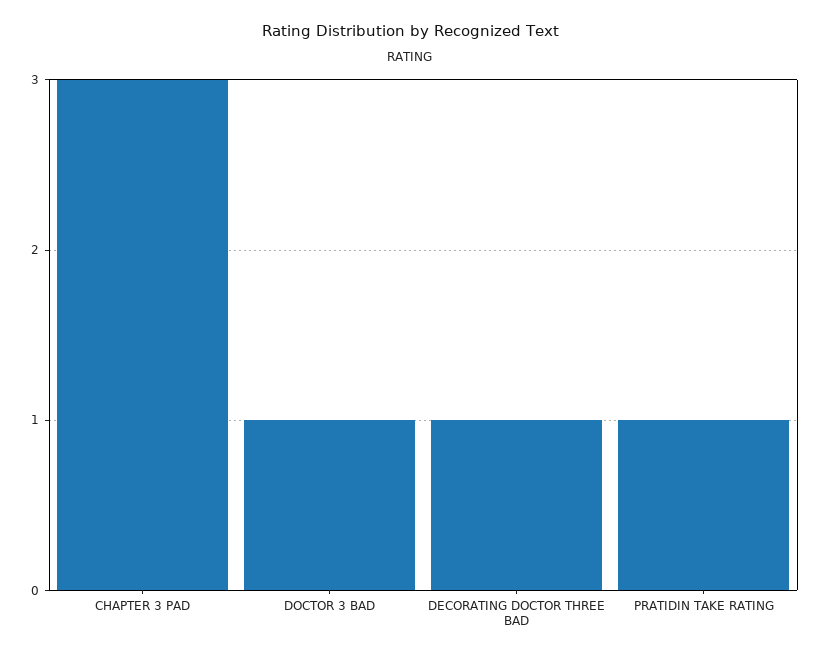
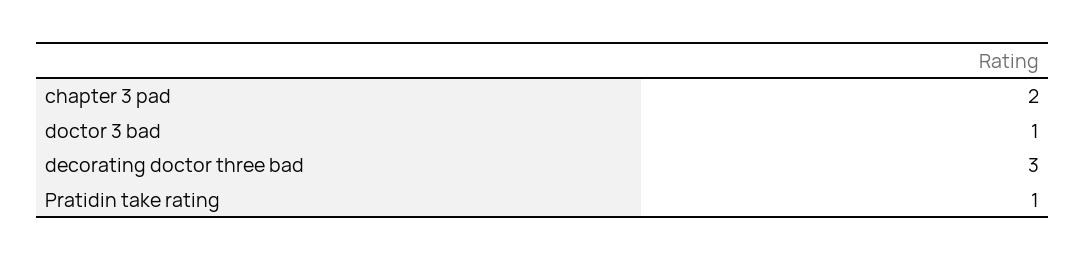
CHAPTER 3 PAD: 3 -> 2
DECORATING DOCTOR THREE BAD: 1 -> 3

